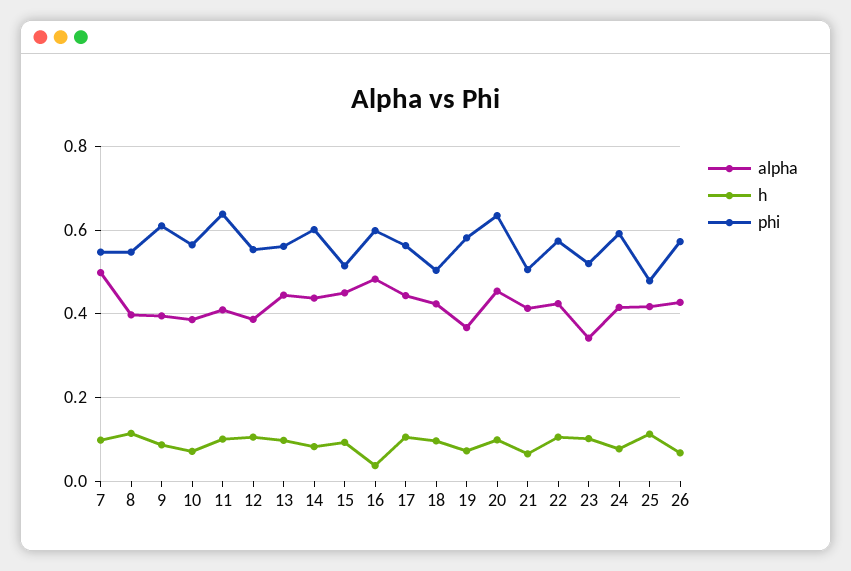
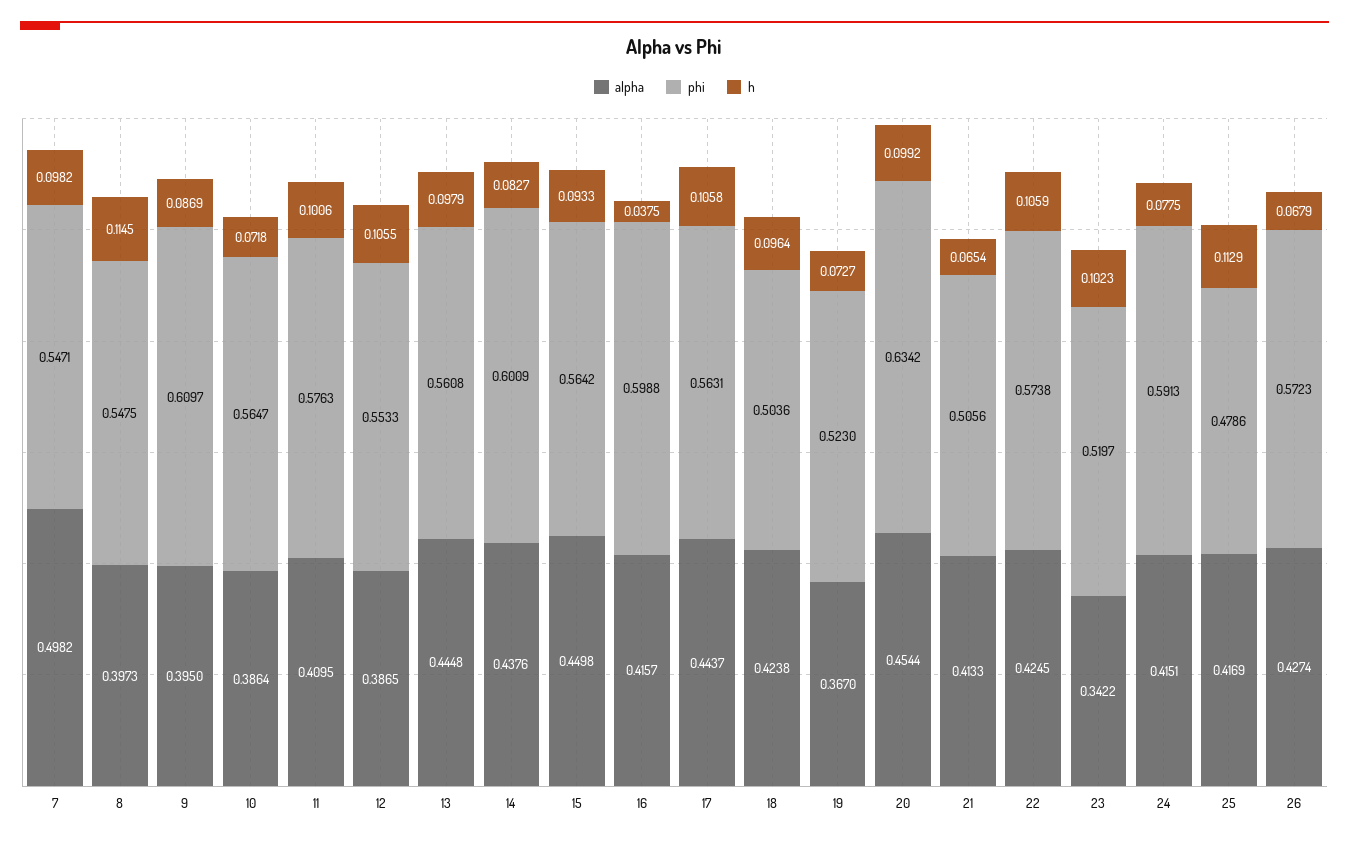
phi, 11: 0.64 -> 0.5763
phi, 15: 0.52 -> 0.5642
alpha, 16: 0.48 -> 0.4157
phi, 19: 0.58 -> 0.523

